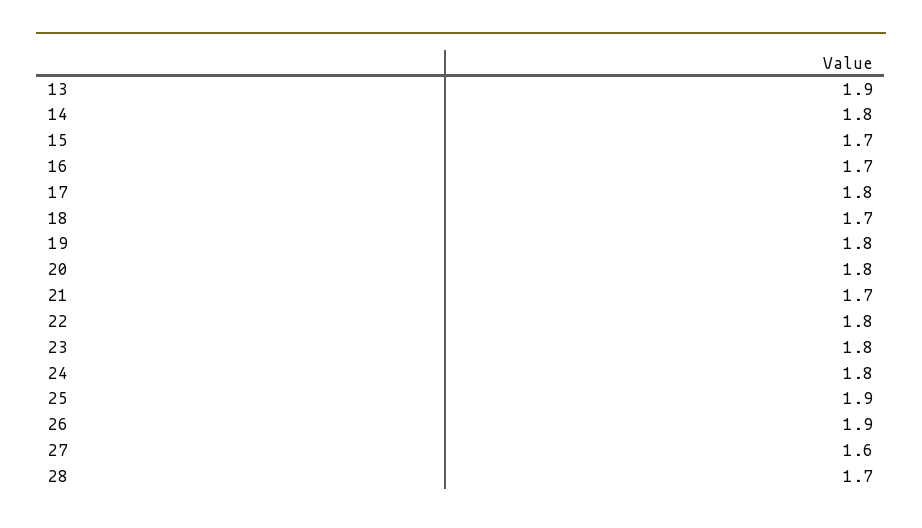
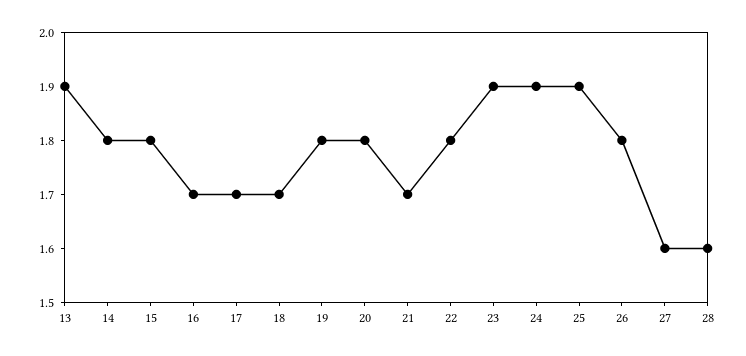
15: 1.7 -> 1.8
17: 1.8 -> 1.7
23: 1.8 -> 1.9
24: 1.8 -> 1.9
26: 1.9 -> 1.8
28: 1.7 -> 1.6

